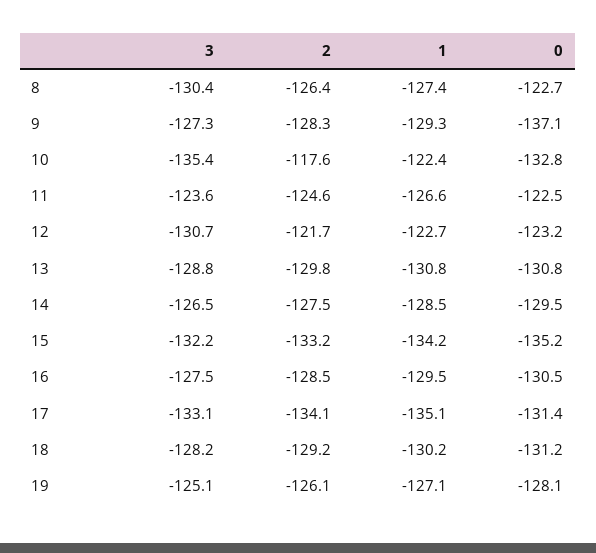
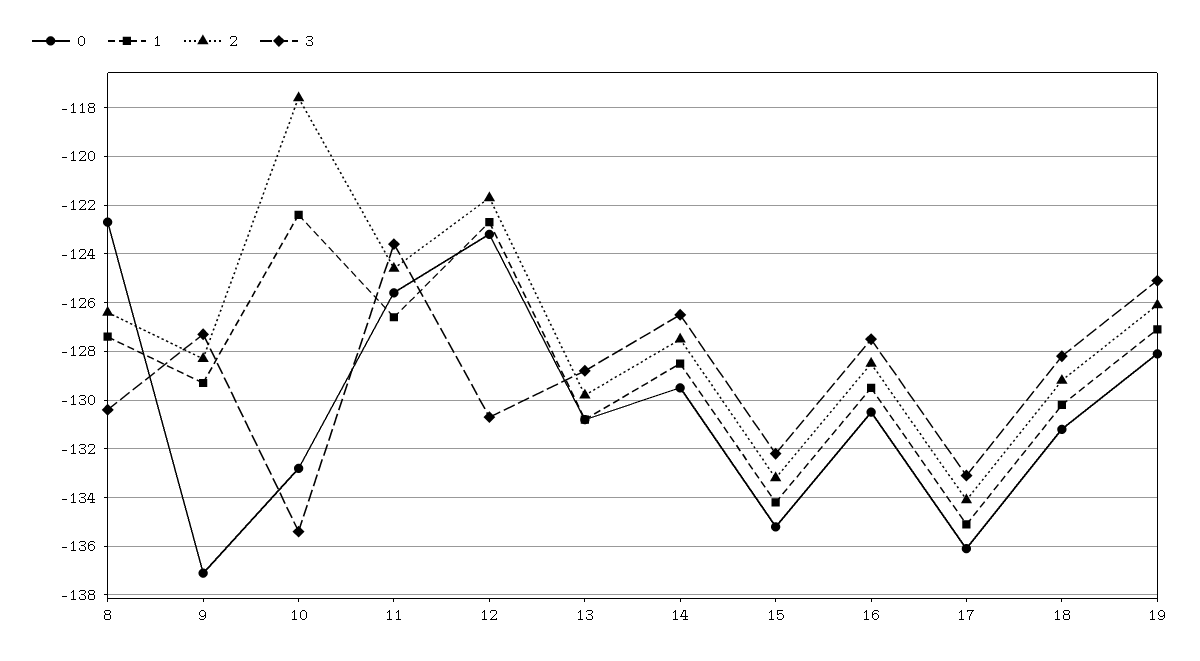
0, 11: -122.5 -> -125.5
0, 17: -131.4 -> -136

